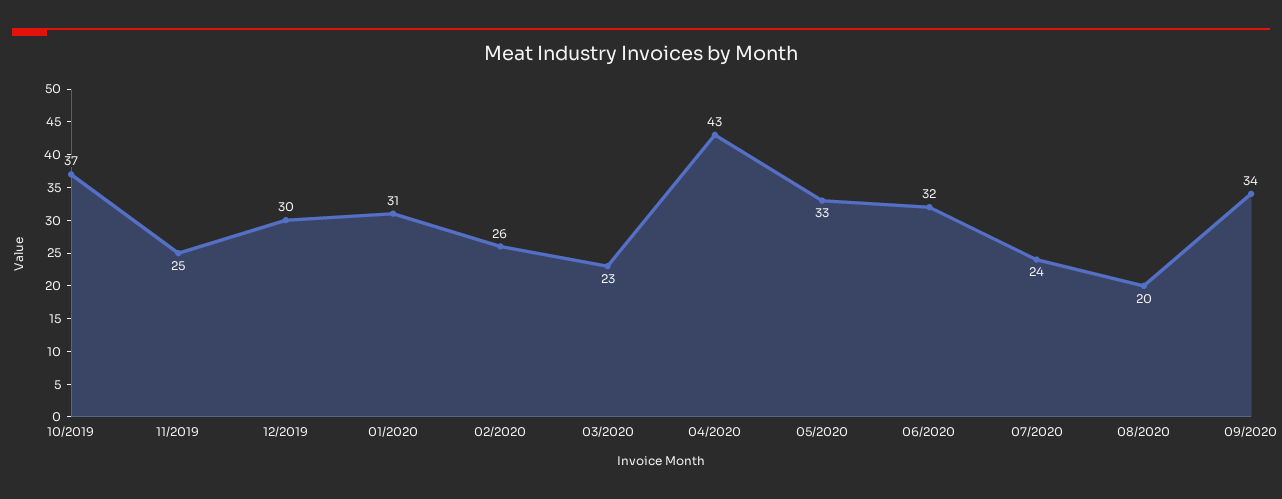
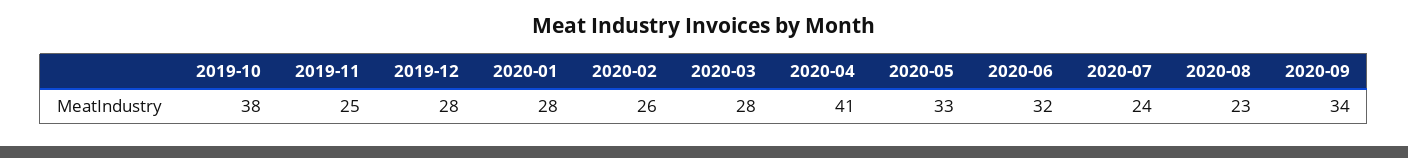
10/2019: 37 -> 38
12/2019: 30 -> 28
01/2020: 31 -> 28
03/2020: 23 -> 28
04/2020: 43 -> 41
08/2020: 20 -> 23

